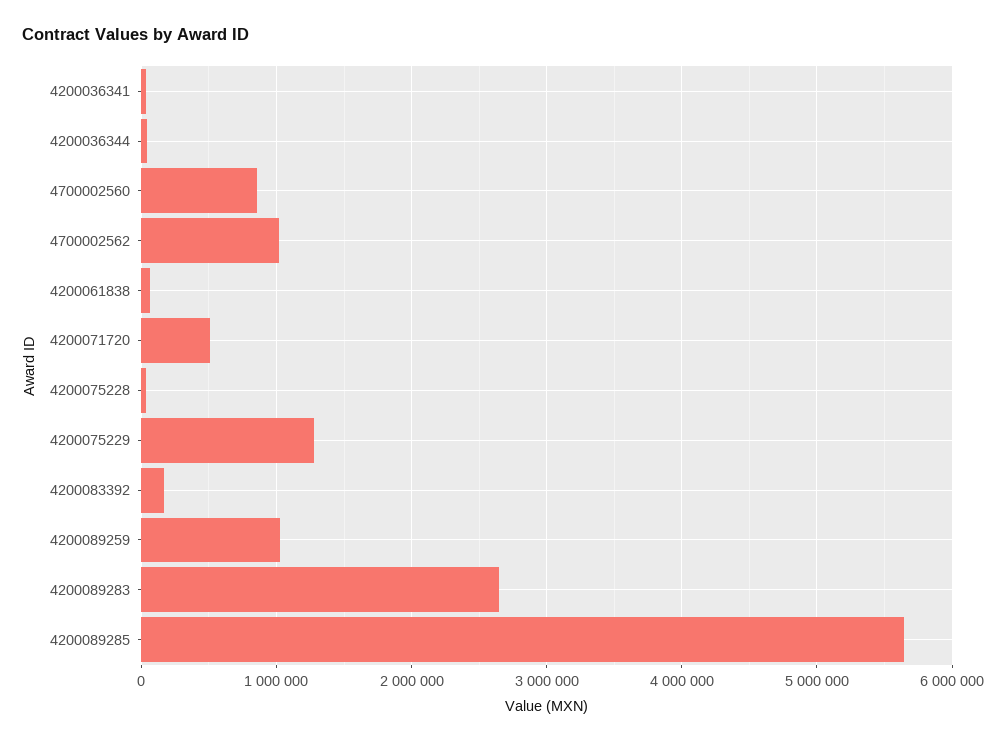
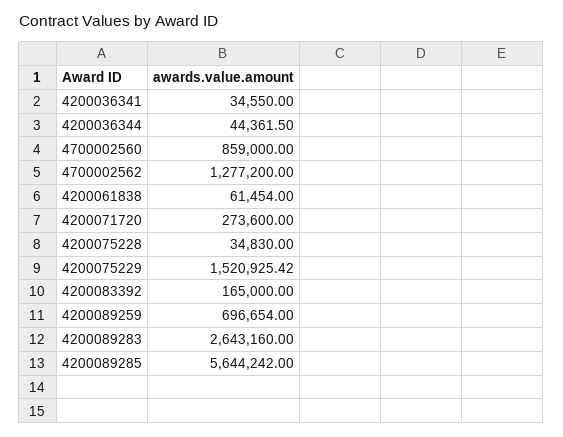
4700002562: 1000000 -> 1277200
4200071720: 500000 -> 273600
4200075229: 1300000 -> 1520925.42
4200089259: 1000000 -> 696654

